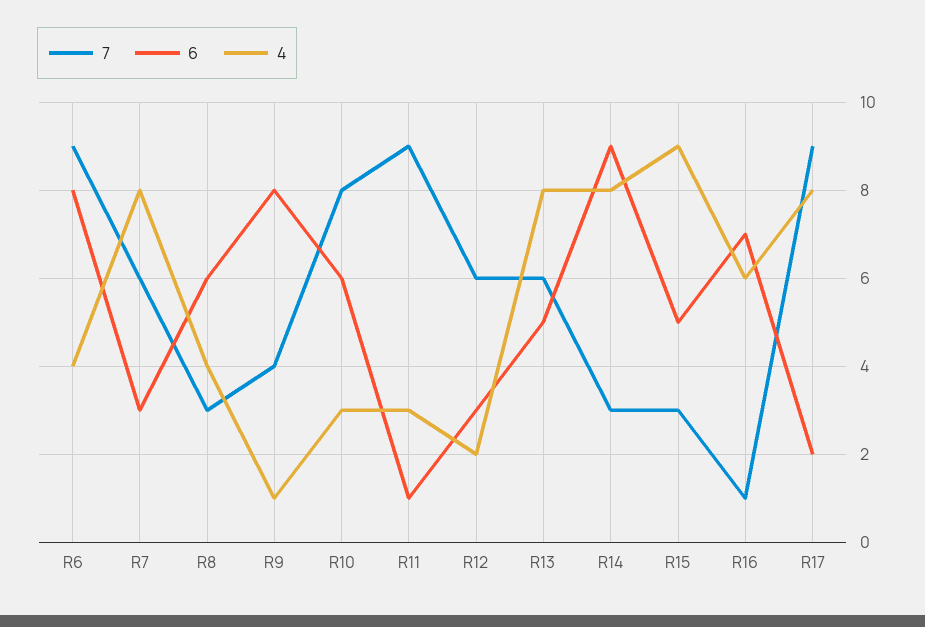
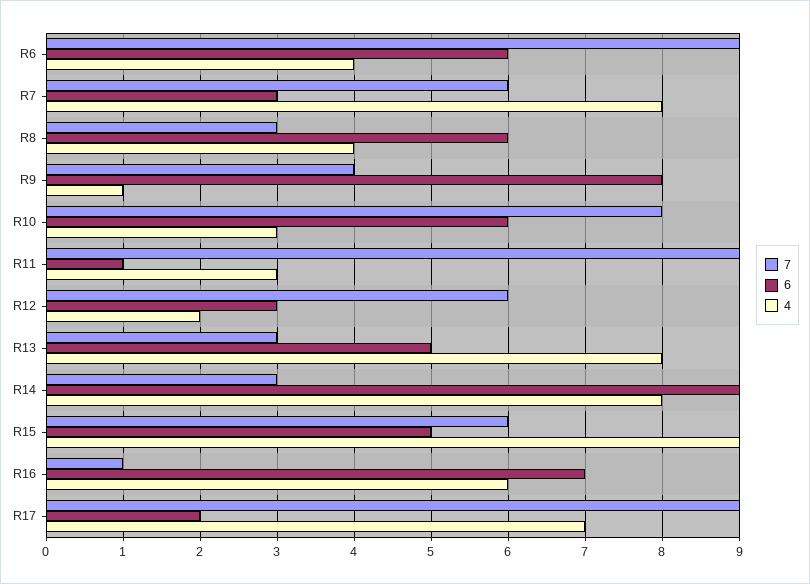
6, R6: 8 -> 6
7, R13: 6 -> 3
7, R15: 3 -> 6
4, R17: 8 -> 7

